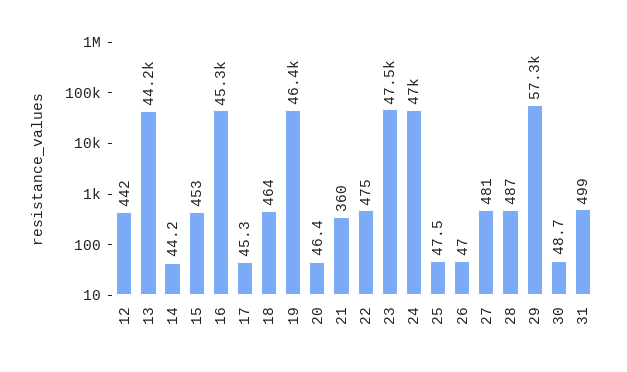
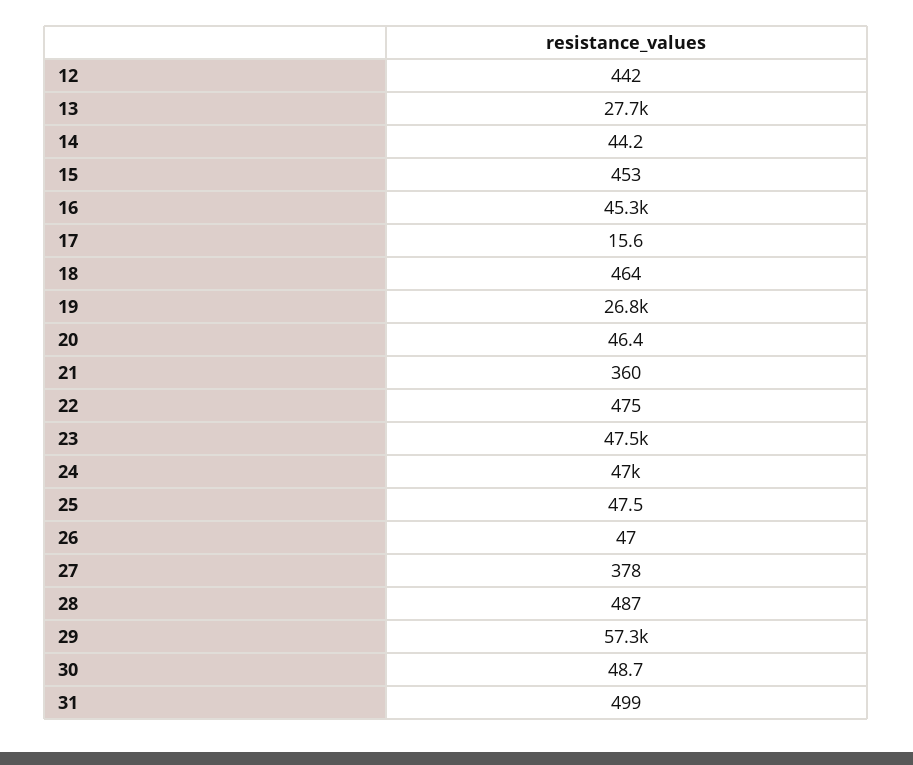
13: 44200 -> 27700
17: 45.3 -> 15.6
19: 46400 -> 26800
27: 481 -> 378

